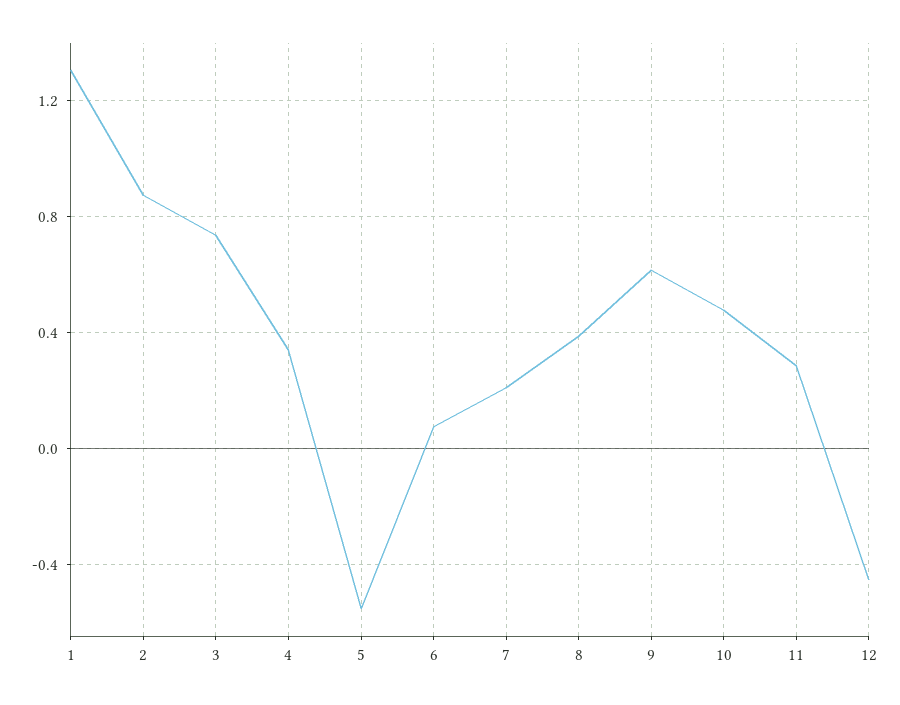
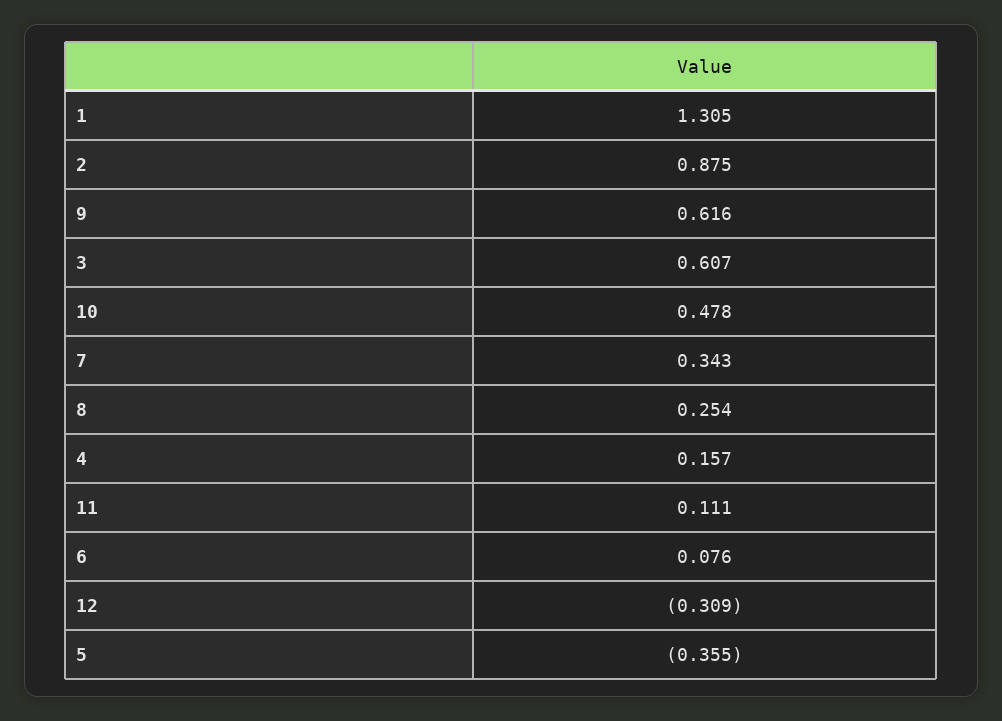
3: 0.75 -> 0.607
4: 0.35 -> 0.157
5: -0.55 -> -0.355
7: 0.2 -> 0.343
8: 0.4 -> 0.254
11: 0.3 -> 0.111
12: -0.45 -> -0.309

